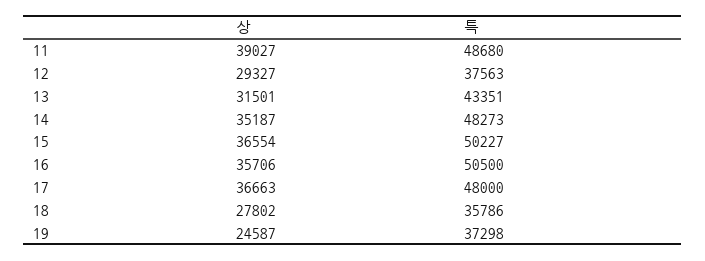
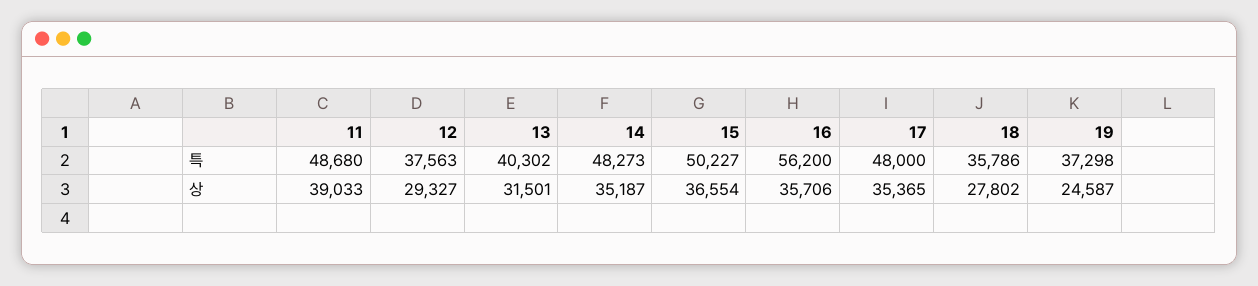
상, 11: 39027 -> 39033
특, 13: 43351 -> 40302
특, 16: 50500 -> 56200
상, 17: 36663 -> 35365

